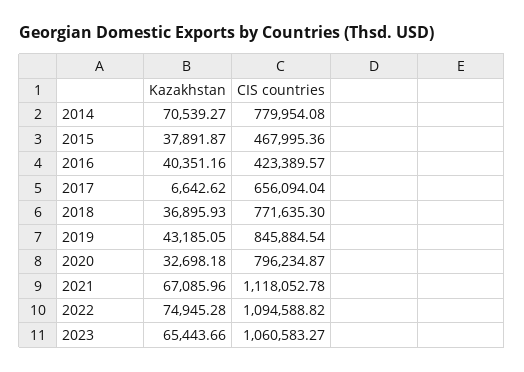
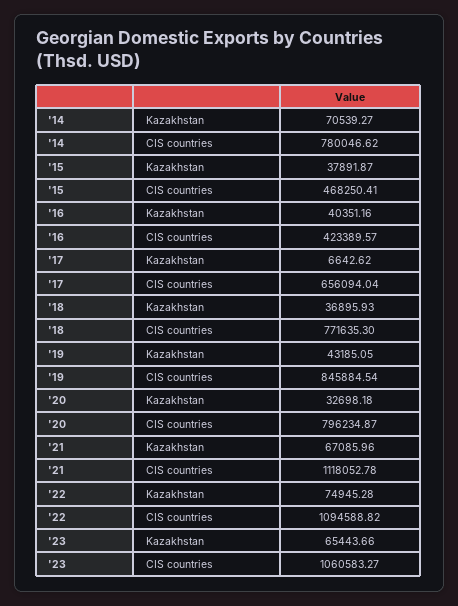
CIS countries, 2014: 779954.08 -> 780046.62
CIS countries, 2015: 467995.36 -> 468250.41

